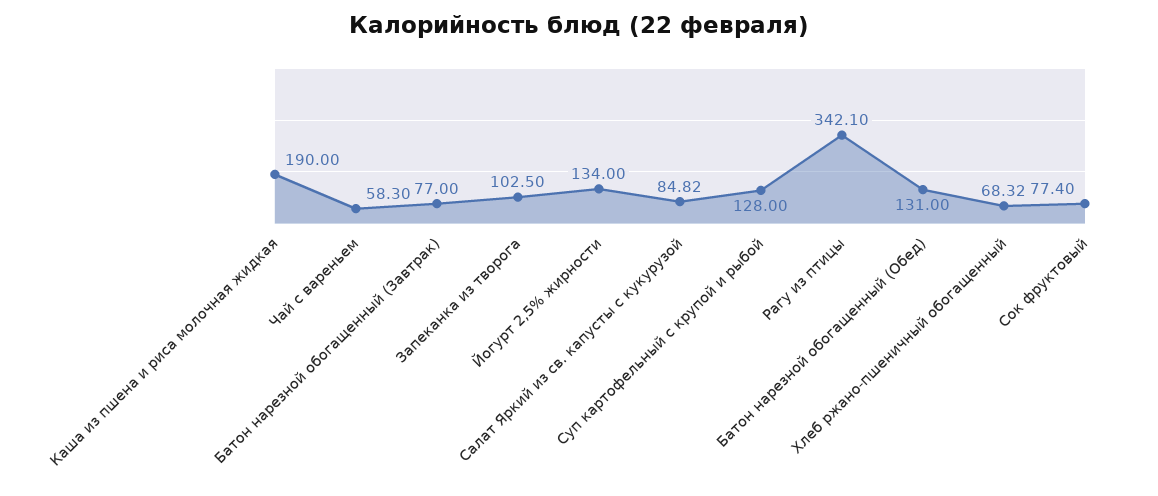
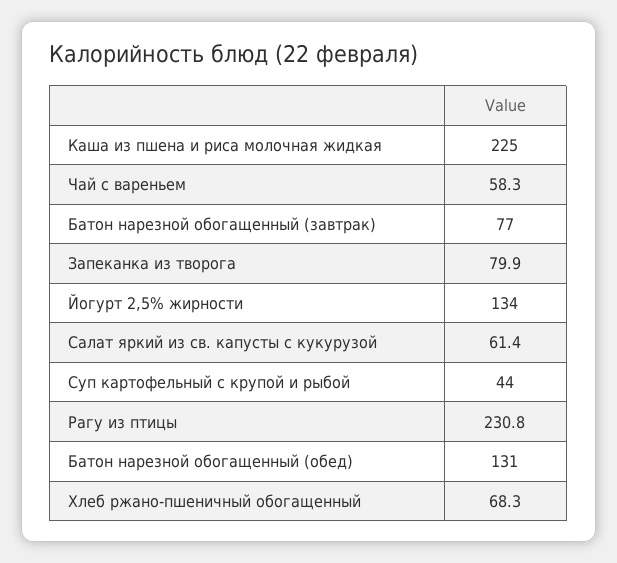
Каша из пшена и риса молочная жидкая: 190 -> 225
Запеканка из творога: 102.5 -> 79.9
Салат Яркий из св. капусты с кукурузой: 84.82 -> 61.4
Суп картофельный с крупой и рыбой: 128 -> 44
Рагу из птицы: 342.1 -> 230.8
Сок фруктовый: 77.4 -> none

